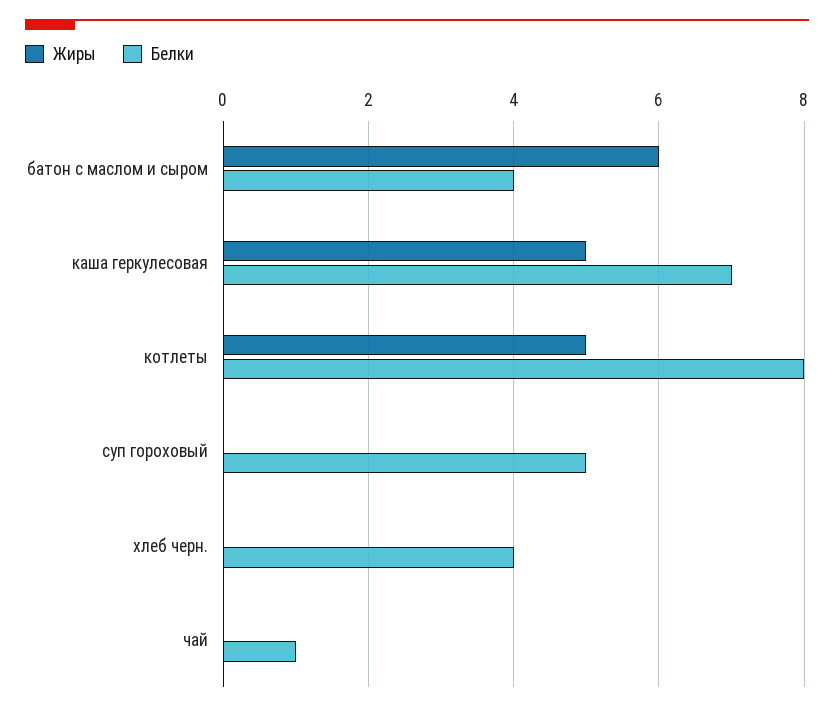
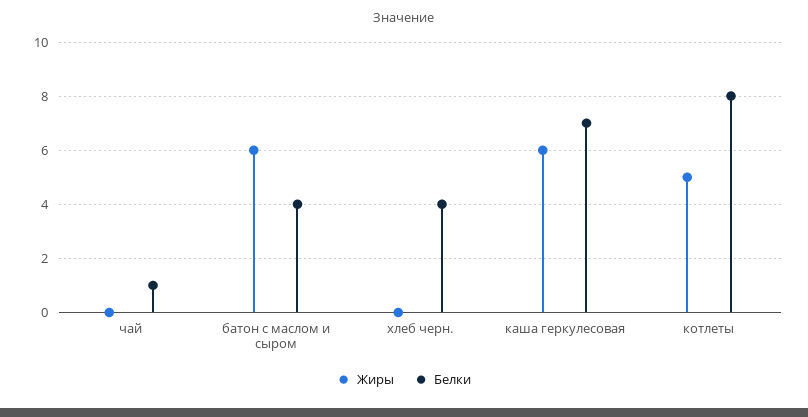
Жиры, каша геркулесовая: 5 -> 6
Жиры, суп гороховый: 0 -> none
Белки, суп гороховый: 5 -> none

